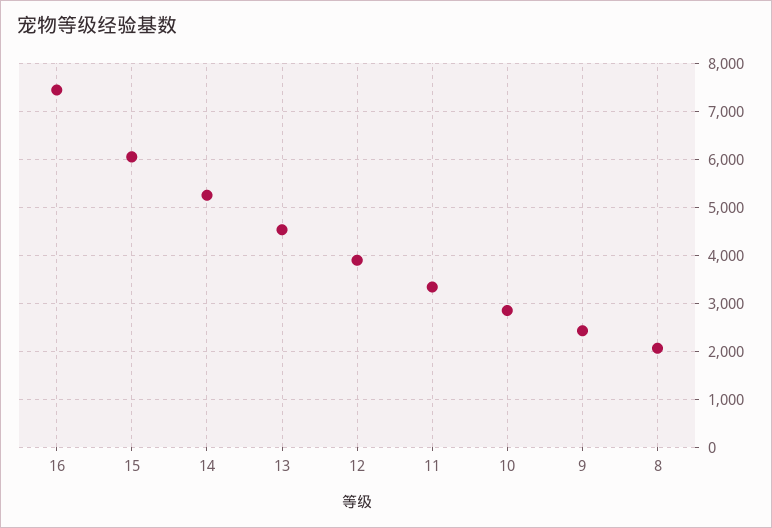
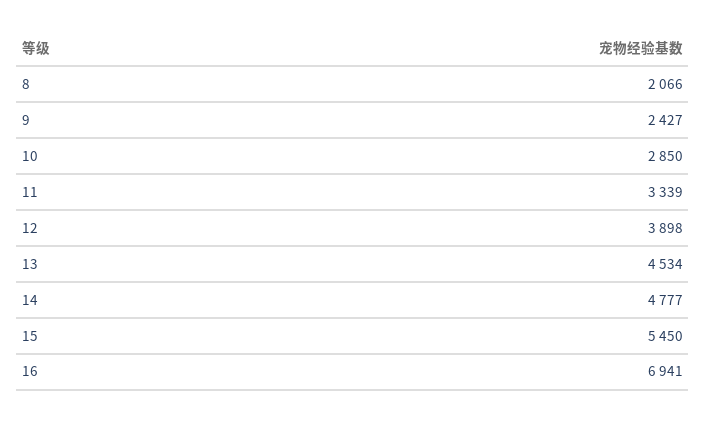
16: 7400 -> 6941
15: 6000 -> 5450
14: 5200 -> 4777

